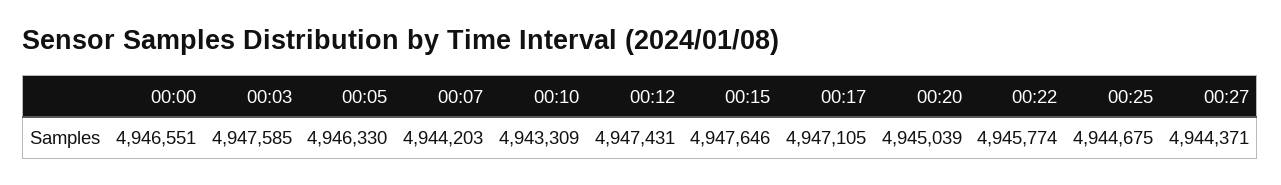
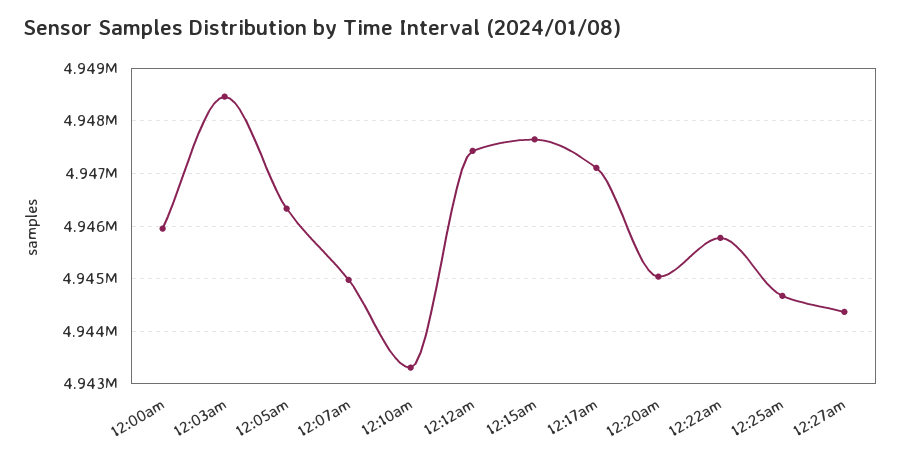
00:00: 4946551 -> 4946000
00:03: 4947585 -> 4948400
00:07: 4944203 -> 4945000

